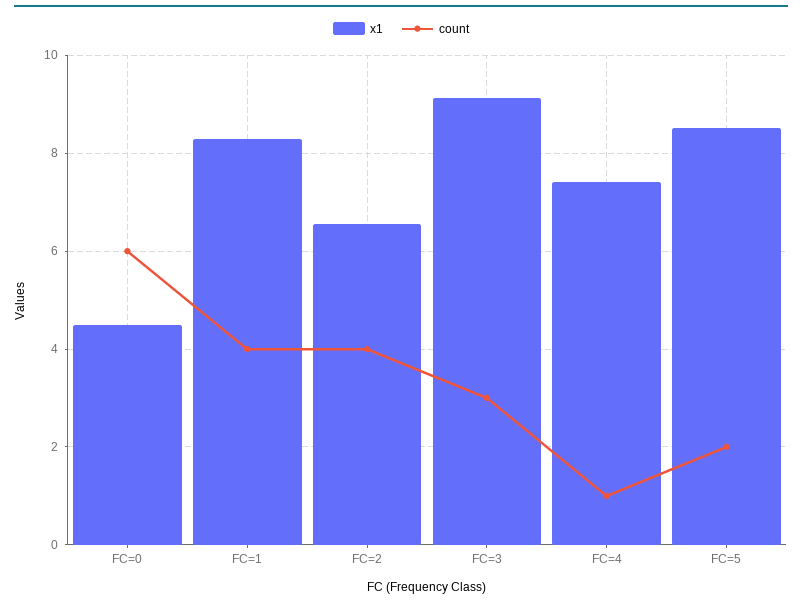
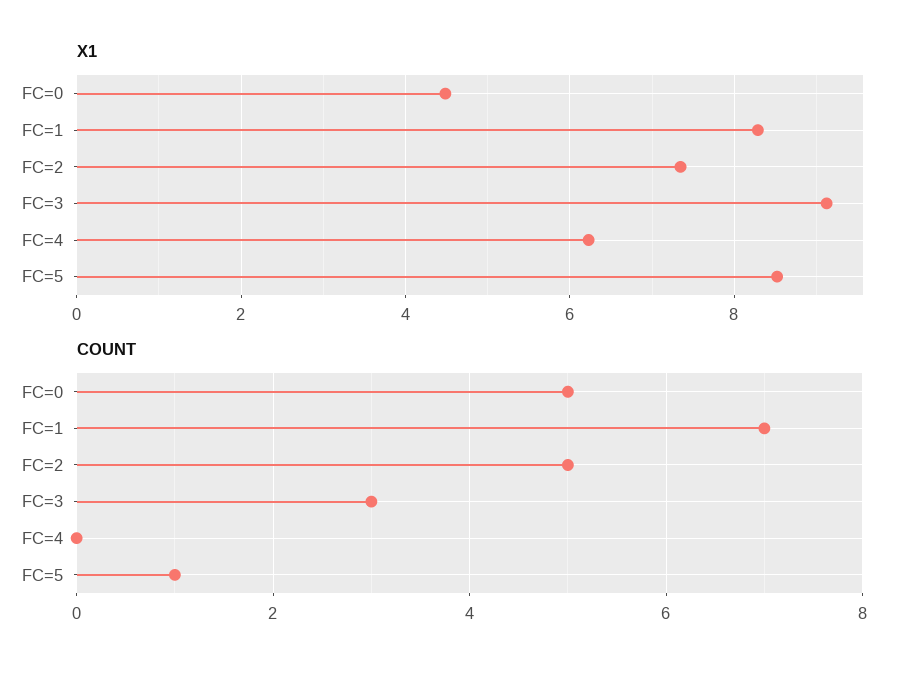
count, FC=0: 6 -> 5
count, FC=1: 4 -> 7
x1, FC=2: 6.6 -> 7.4
count, FC=2: 4 -> 5
x1, FC=4: 7.4 -> 6.2
count, FC=4: 1 -> 0
count, FC=5: 2 -> 1

